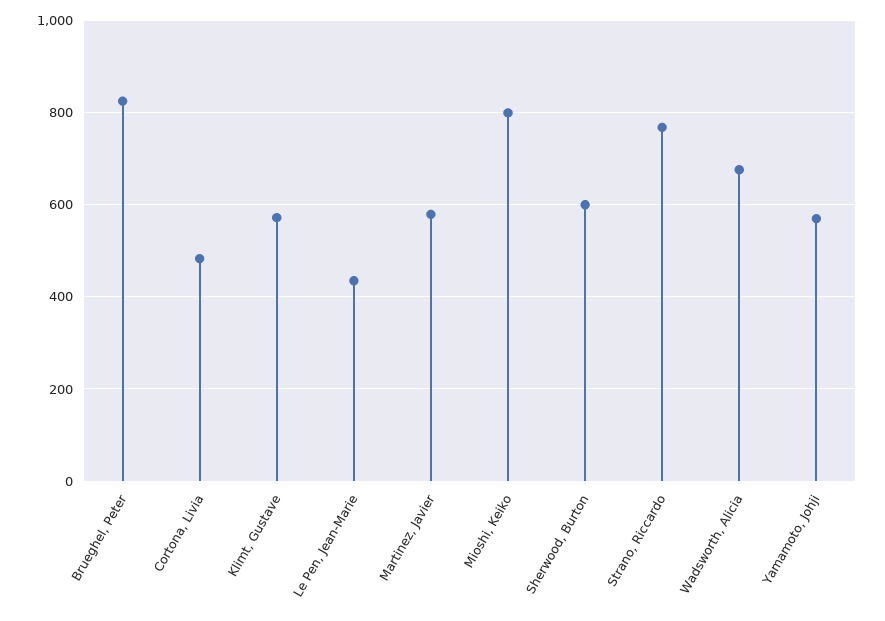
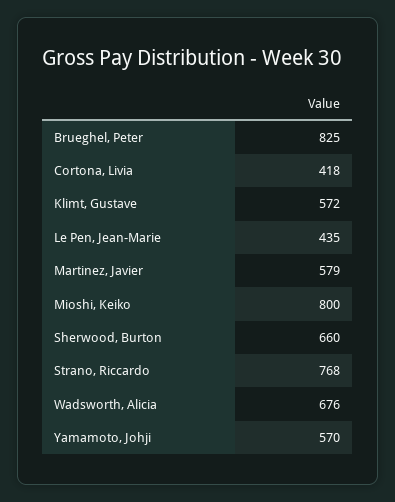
Cortona, Livia: 480 -> 418
Sherwood, Burton: 600 -> 660

